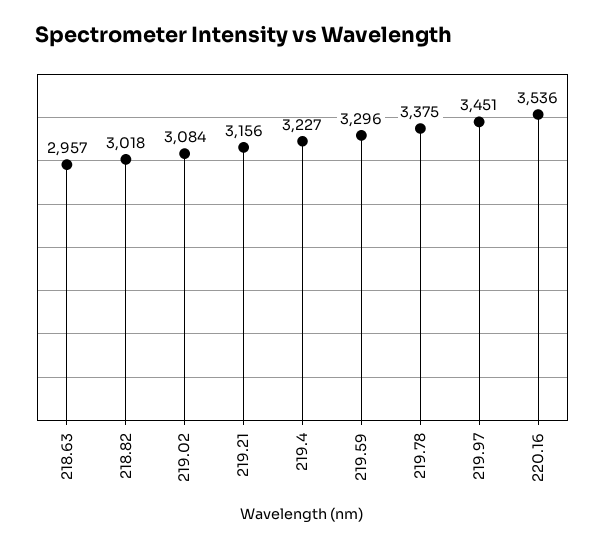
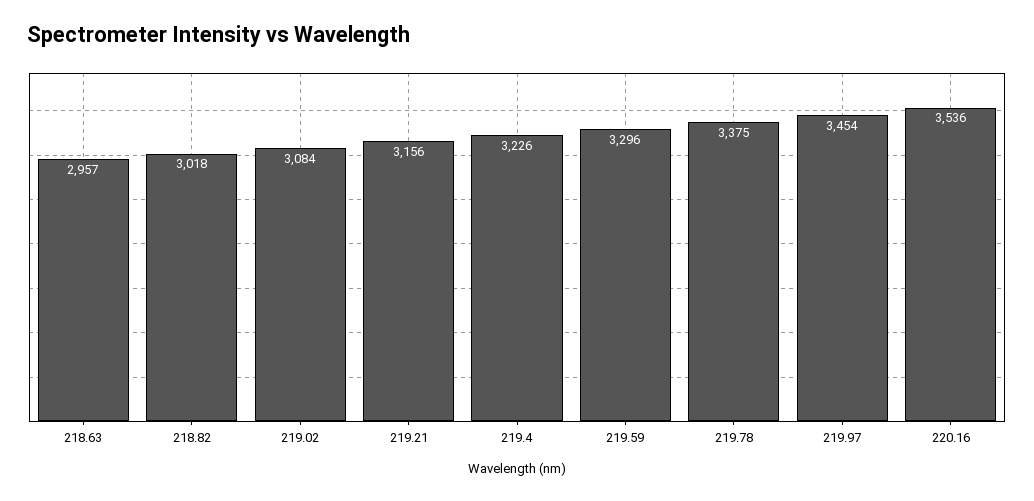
219.4: 3227 -> 3226
219.97: 3451 -> 3454

